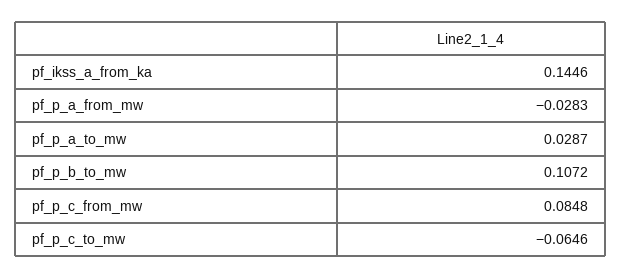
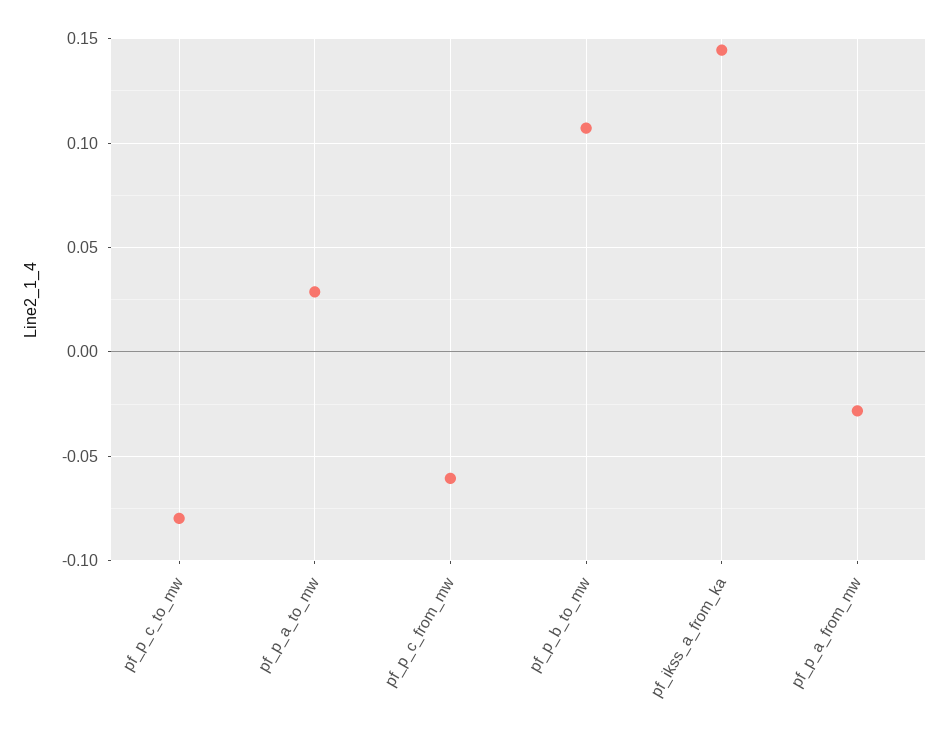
pf_p_c_from_mw: 0.0848 -> -0.06
pf_p_c_to_mw: -0.0646 -> -0.08

